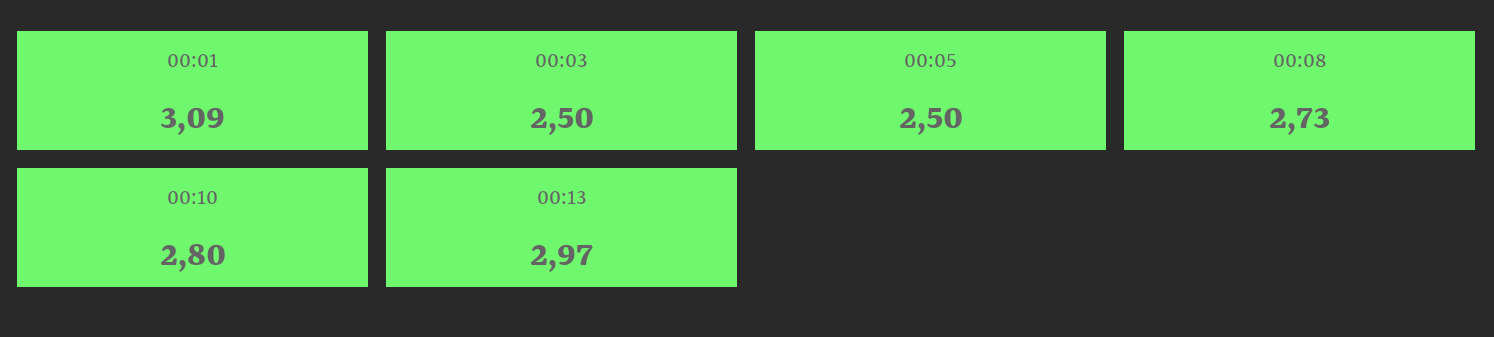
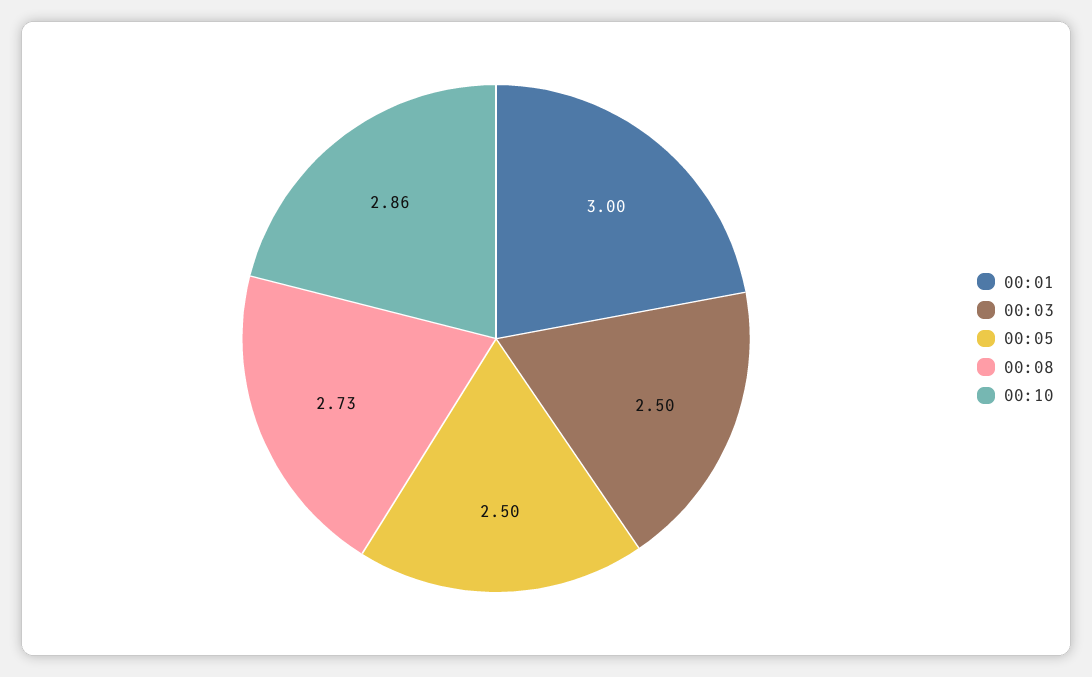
00:01: 3.09 -> 3
00:10: 2.8 -> 2.86
00:13: 2.97 -> none

